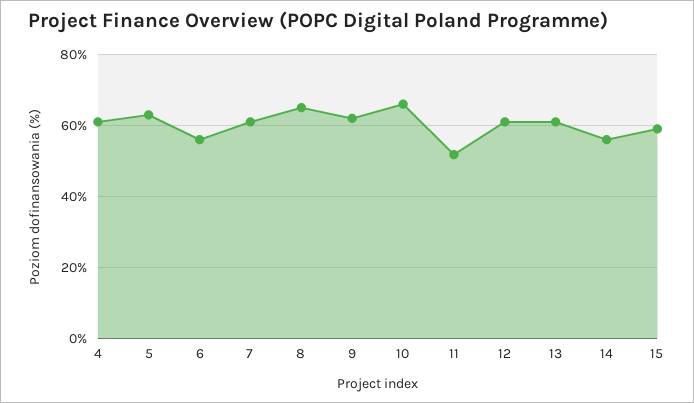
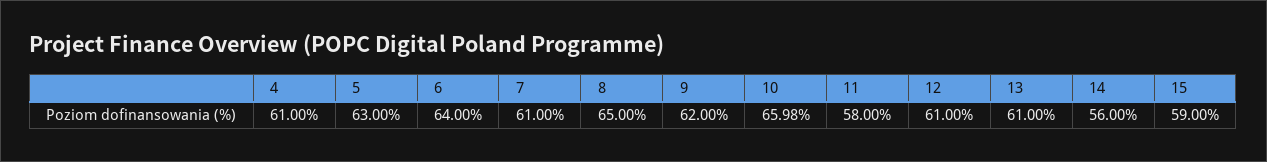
6: 56 -> 64
11: 52 -> 58

